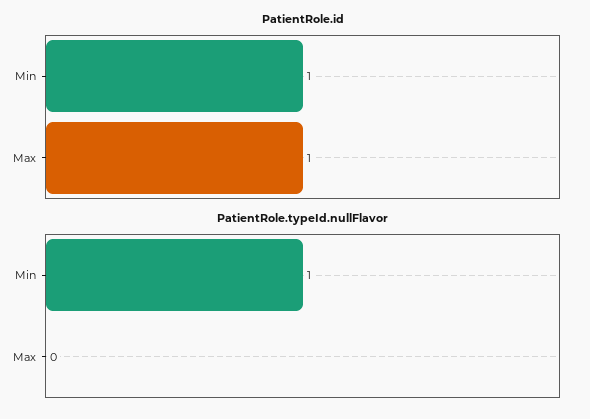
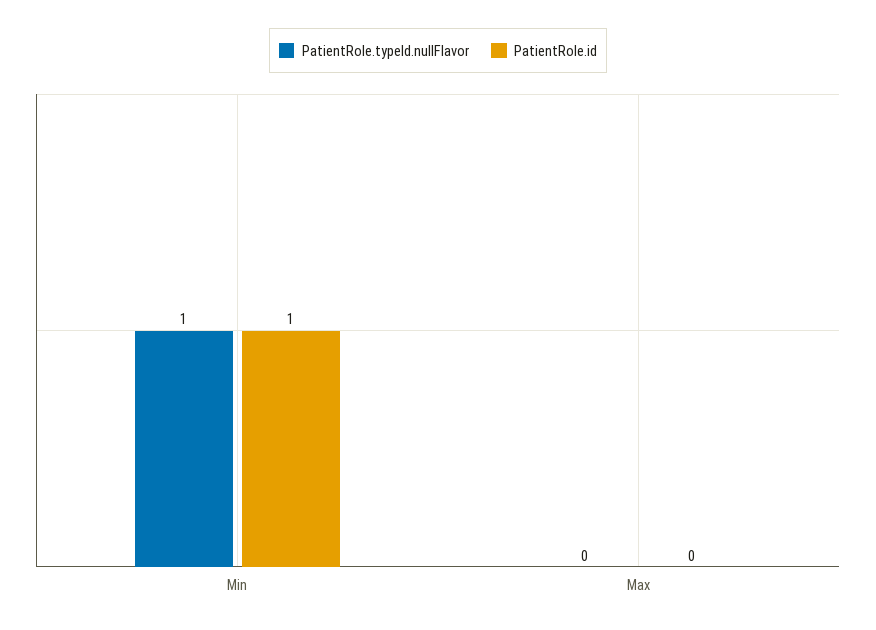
PatientRole.id, Max: 1 -> 0

